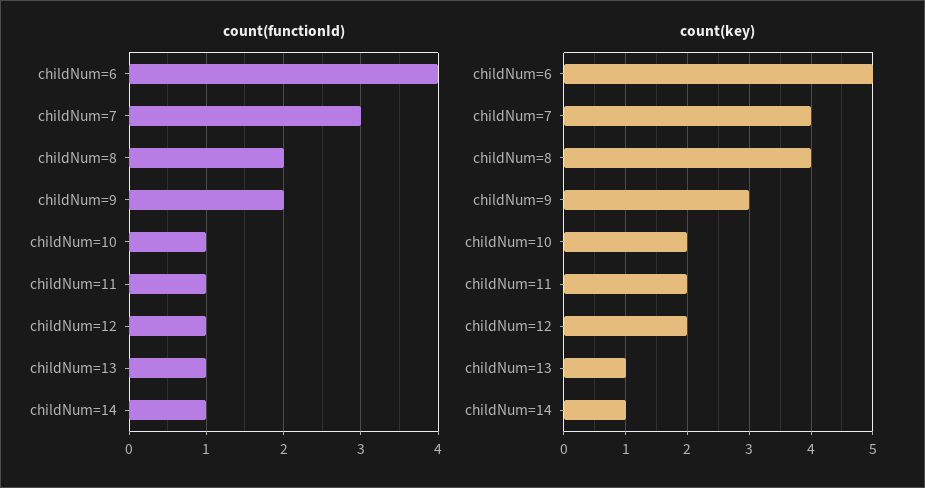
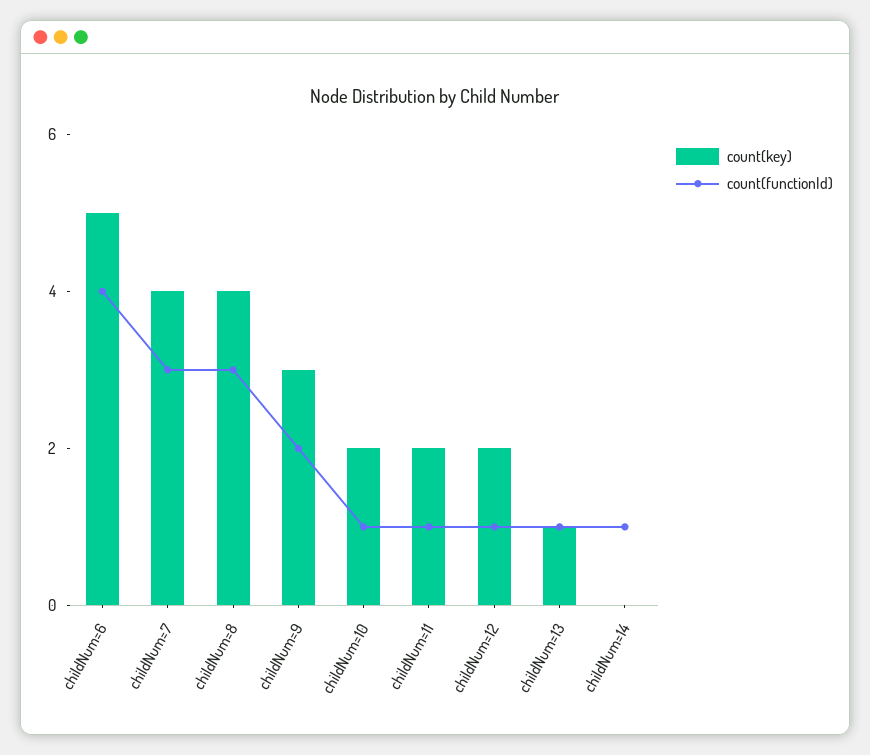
count(functionId), childNum=8: 2 -> 3
count(key), childNum=14: 1 -> 0

